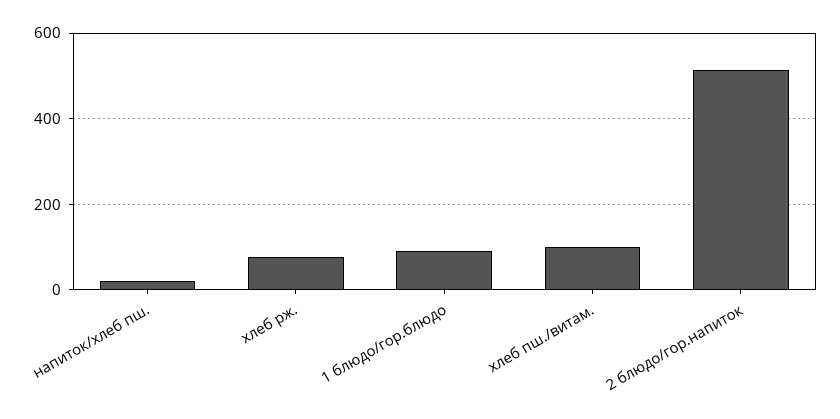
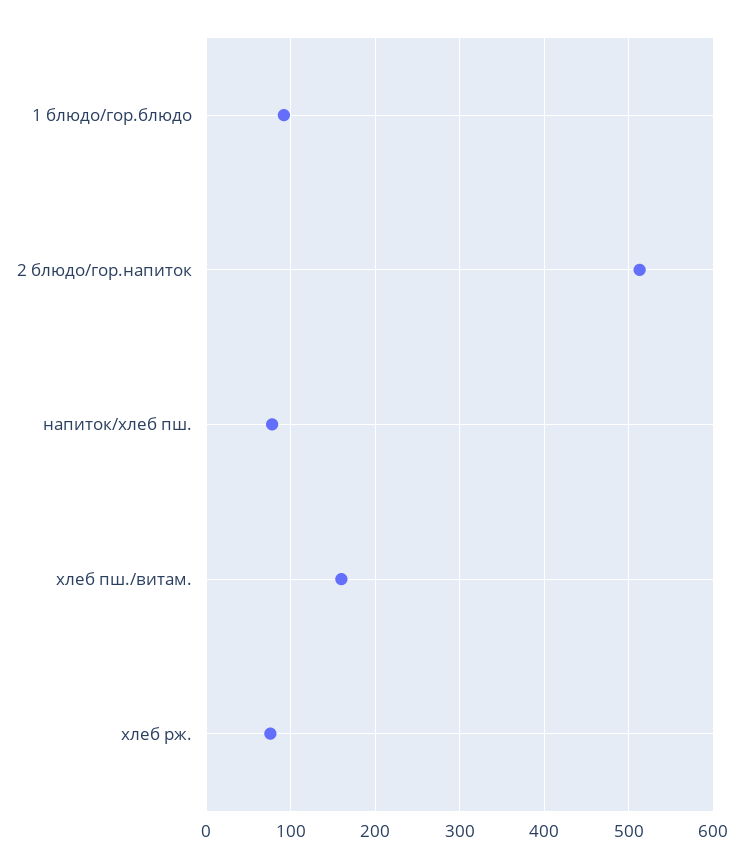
напиток/хлеб пш.: 20 -> 80
хлеб пш./витам.: 100 -> 160

